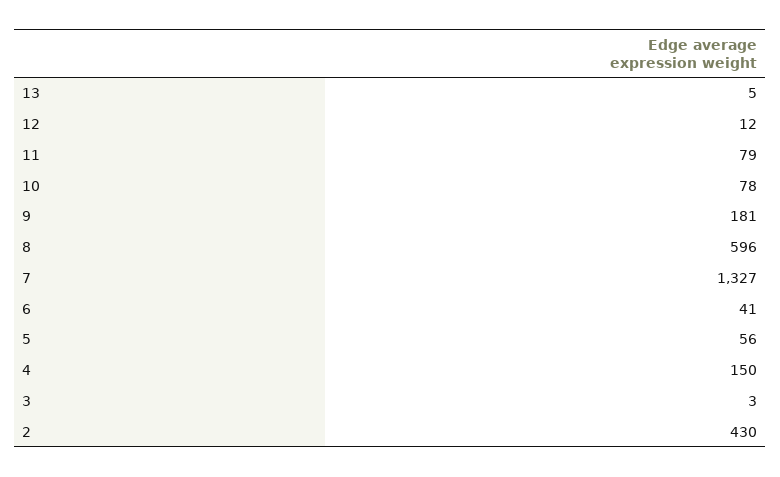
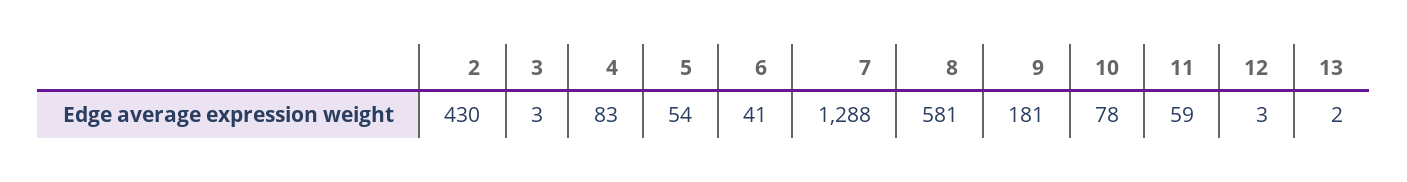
13: 5 -> 2
12: 12 -> 3
11: 79 -> 59
8: 596 -> 581
7: 1327 -> 1288
5: 56 -> 54
4: 150 -> 83

